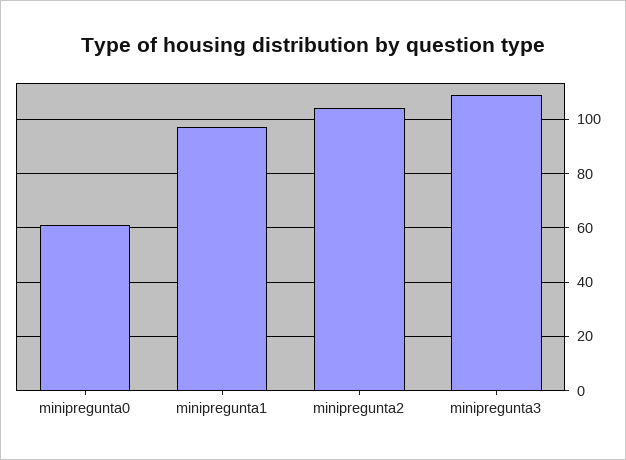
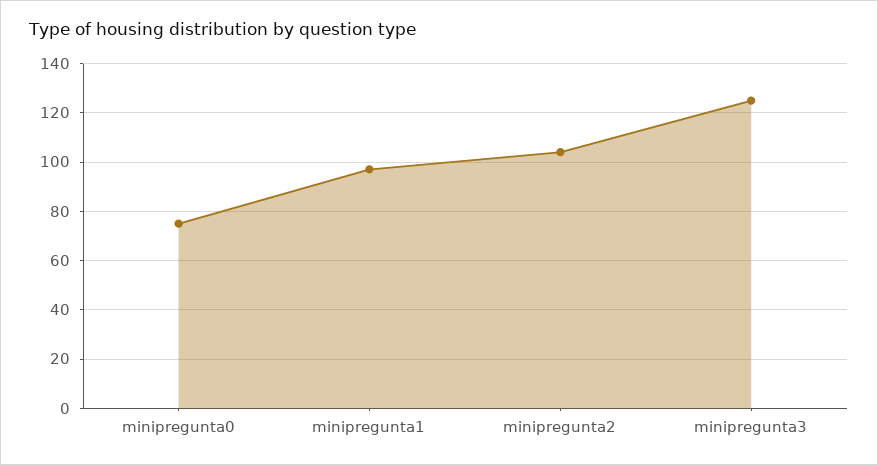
minipregunta0: 60 -> 75
minipregunta3: 110 -> 125

